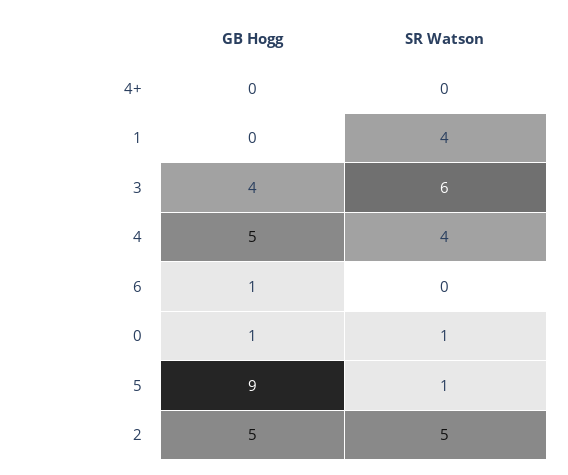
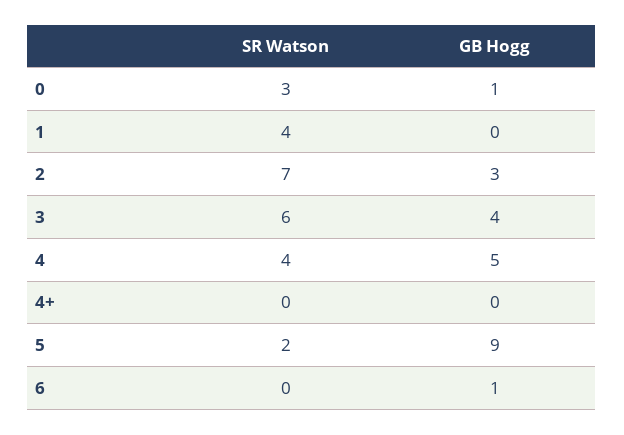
SR Watson, 0: 1 -> 3
SR Watson, 5: 1 -> 2
GB Hogg, 2: 5 -> 3
SR Watson, 2: 5 -> 7

